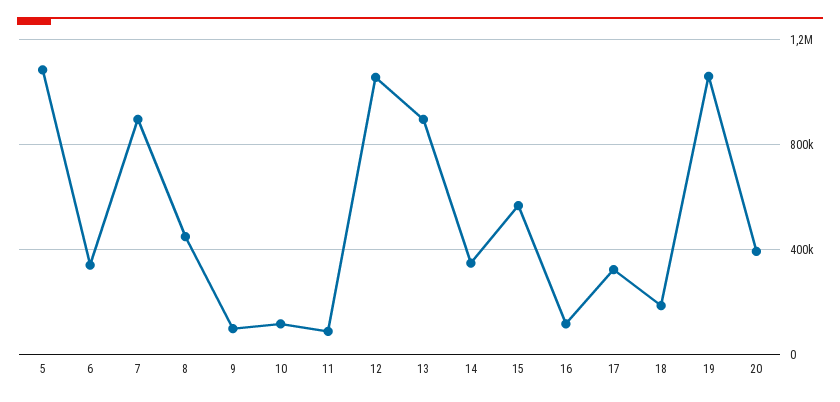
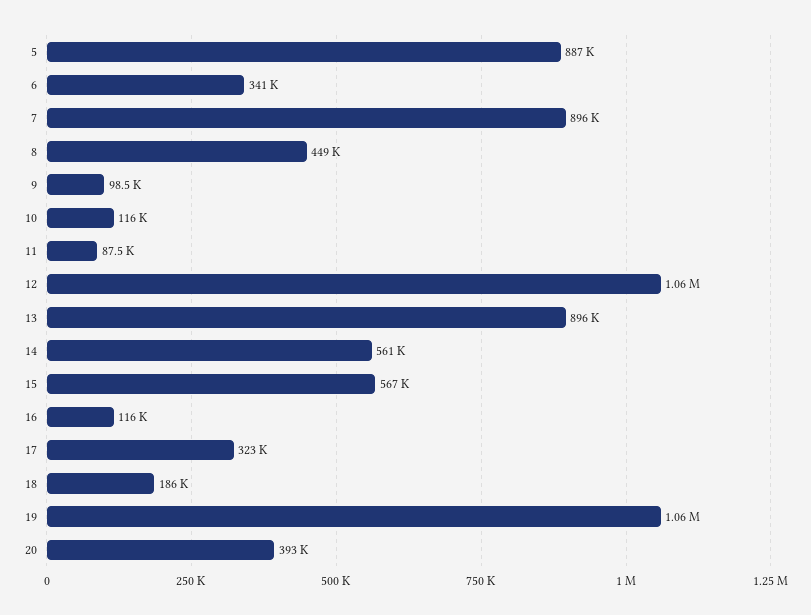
5: 1100000 -> 887000
14: 350000 -> 561000

